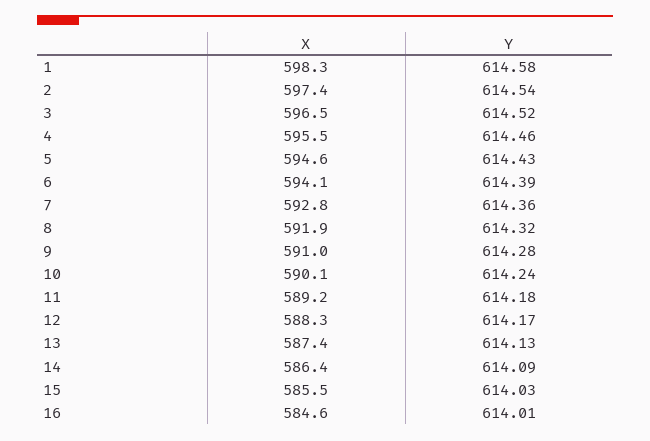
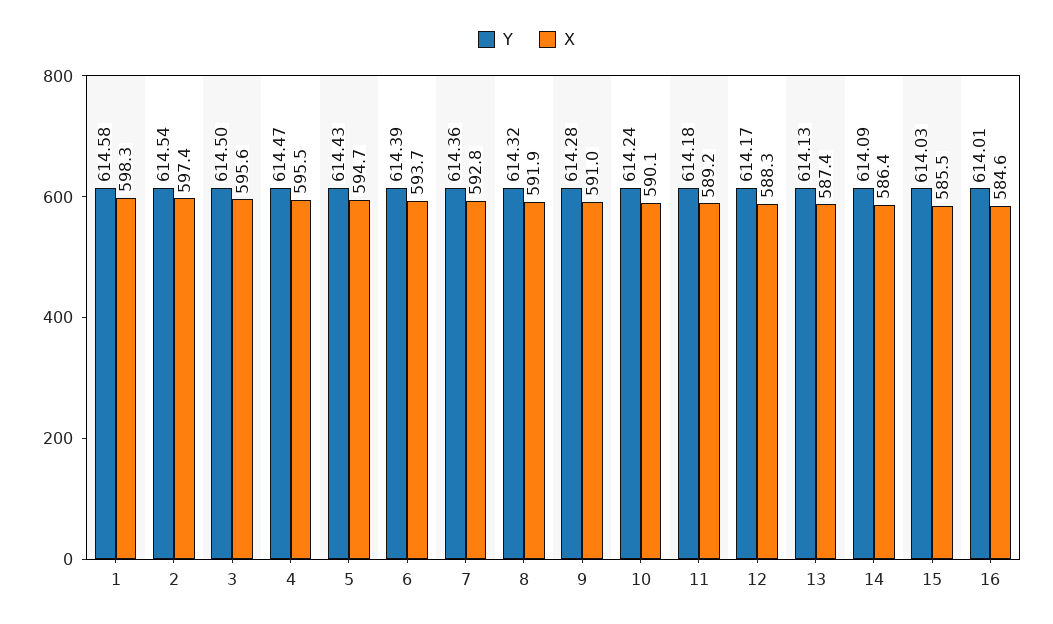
X, 3: 596.5 -> 595.6
Y, 3: 614.52 -> 614.5
Y, 4: 614.46 -> 614.47
X, 5: 594.6 -> 594.7
X, 6: 594.1 -> 593.7

